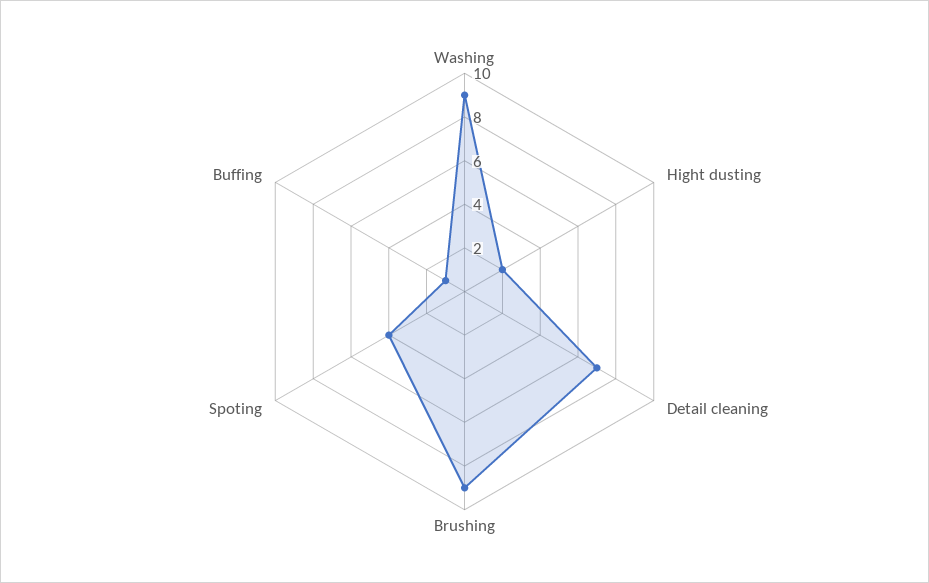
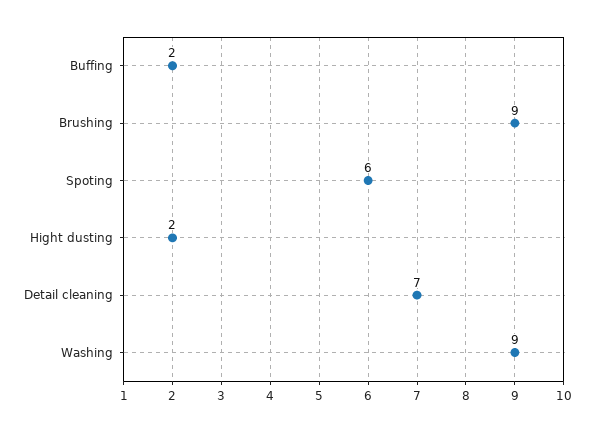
Spoting: 4 -> 6
Buffing: 1 -> 2

